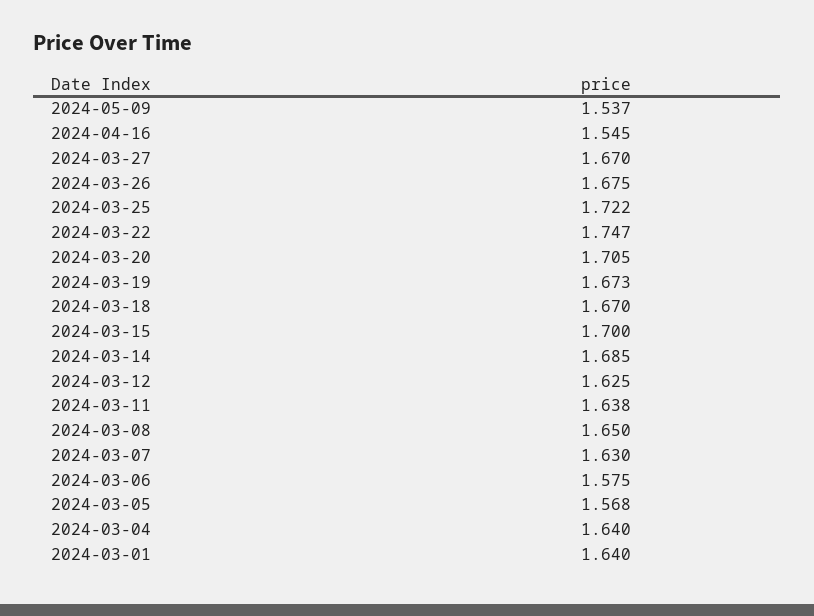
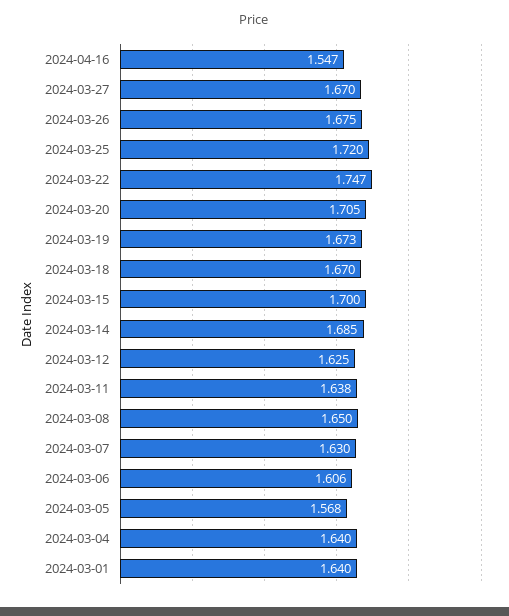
2024-05-09: 1.537 -> none
2024-04-16: 1.545 -> 1.547
2024-03-25: 1.722 -> 1.72
2024-03-06: 1.575 -> 1.606

